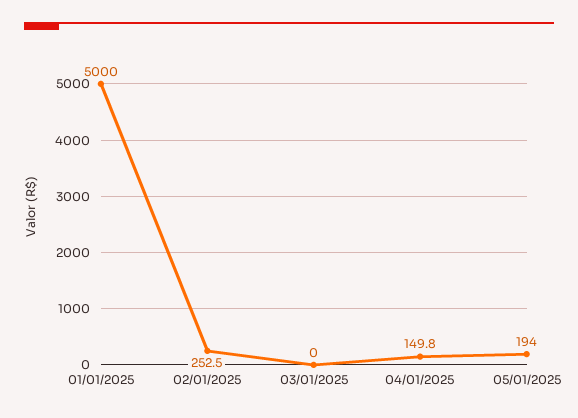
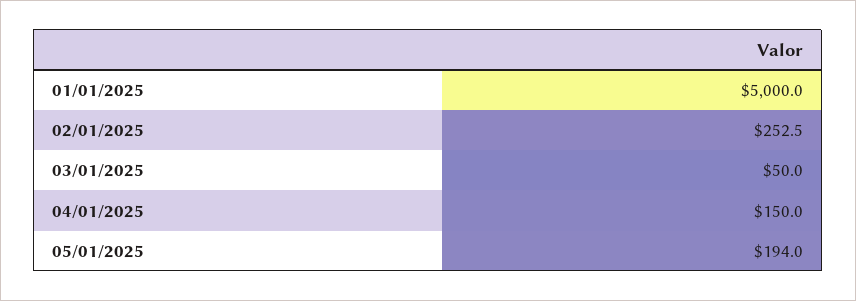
03/01/2025: 0 -> 50
04/01/2025: 149.8 -> 150

